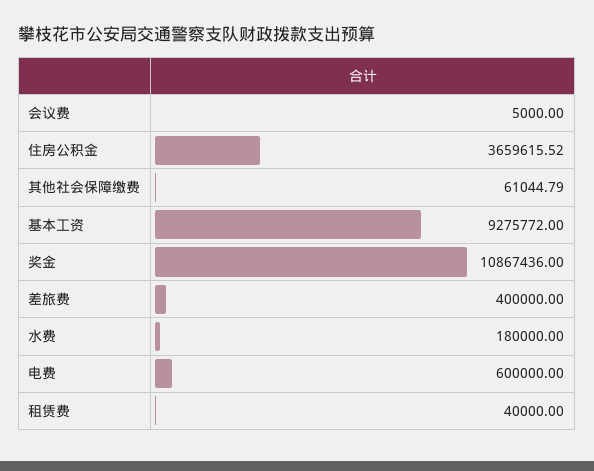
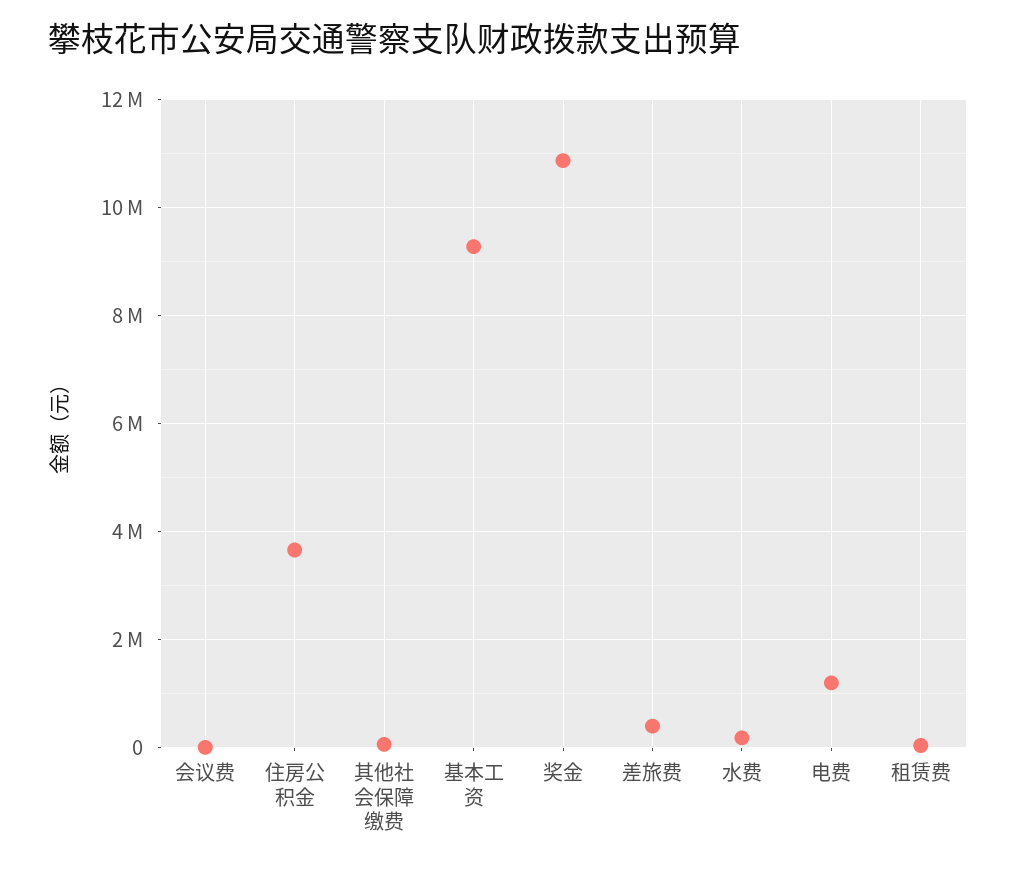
电费: 600000 -> 1200000

